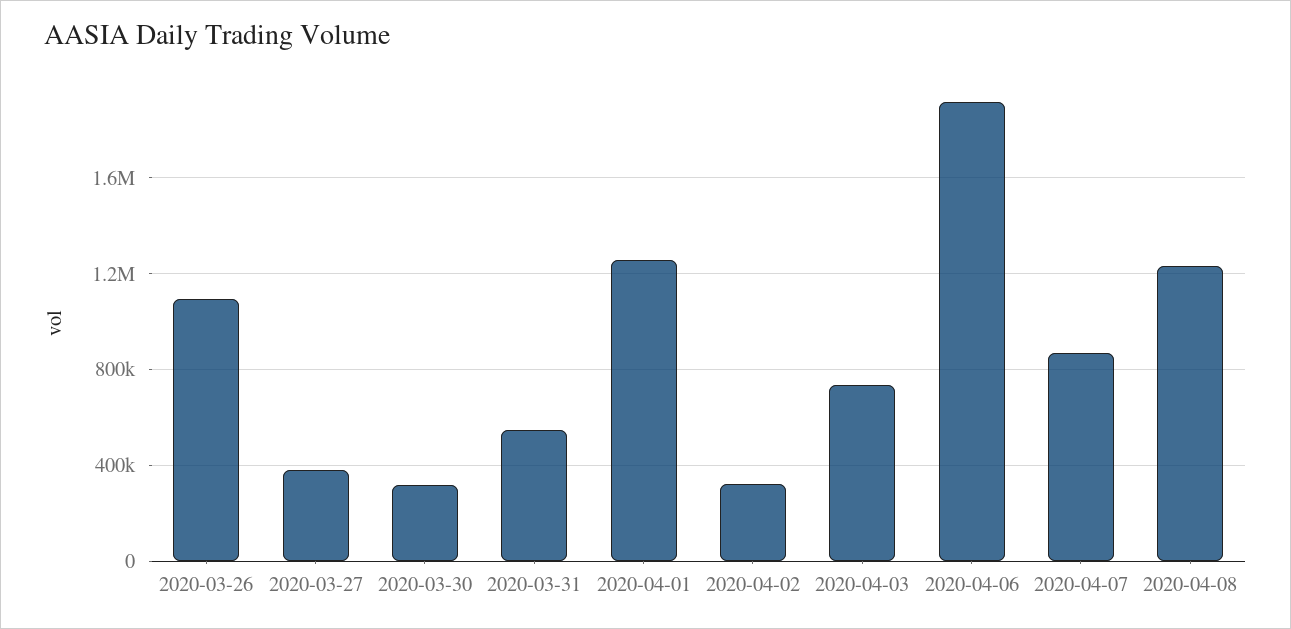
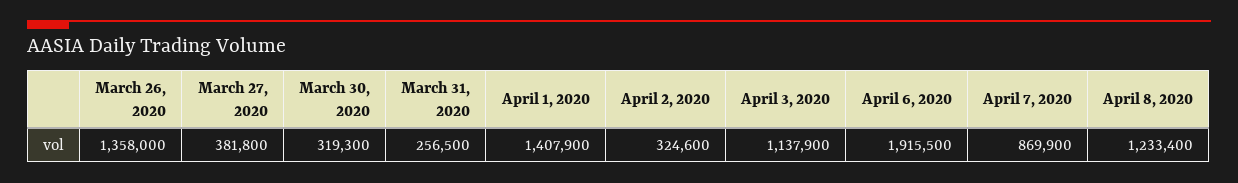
2020-03-26: 1100000 -> 1358000
2020-03-31: 550000 -> 256500
2020-04-01: 1250000 -> 1407900
2020-04-03: 750000 -> 1137900

